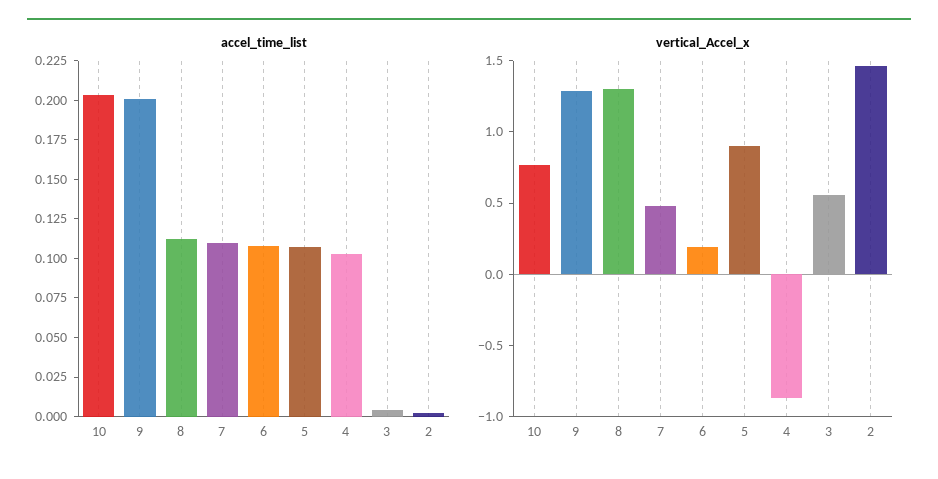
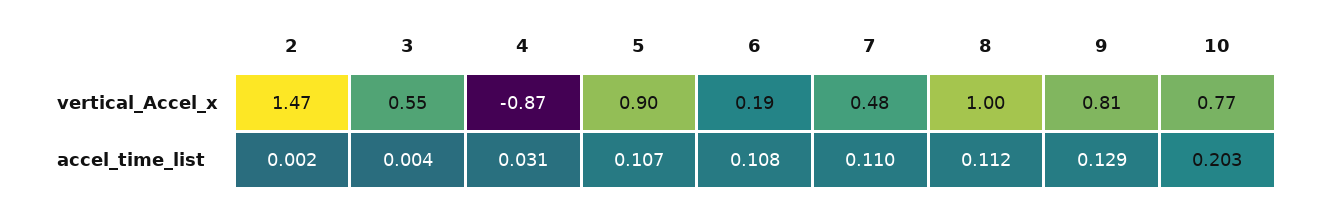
accel_time_list, 9: 0.2 -> 0.129
accel_time_list, 4: 0.1 -> 0.031
vertical_Accel_x, 9: 1.3 -> 0.81
vertical_Accel_x, 8: 1.3 -> 1

